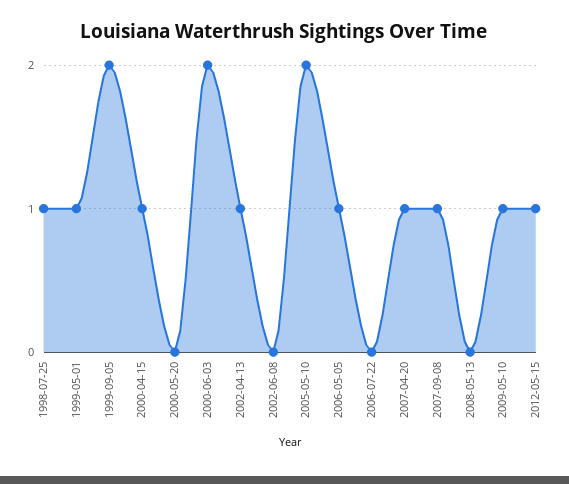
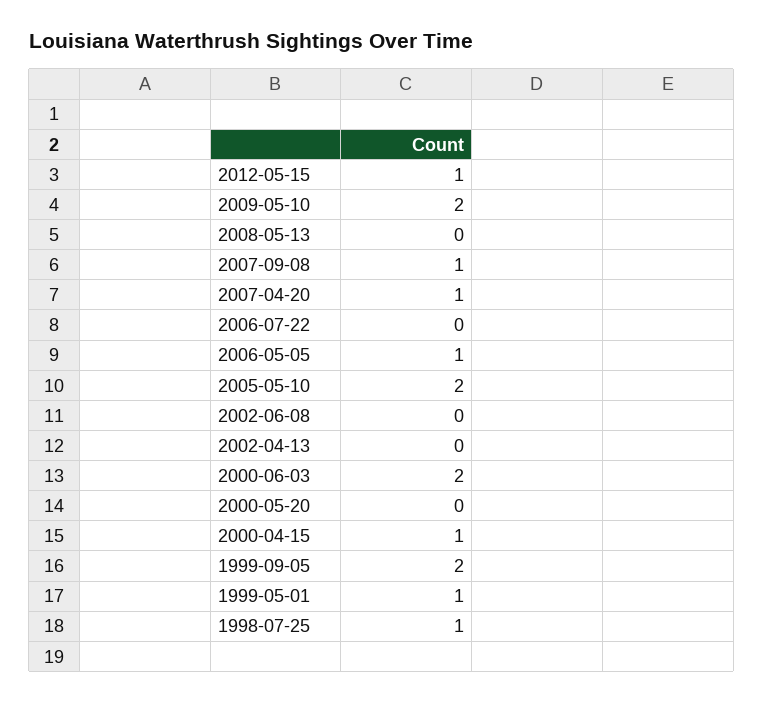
2002-04-13: 1 -> 0
2009-05-10: 1 -> 2

